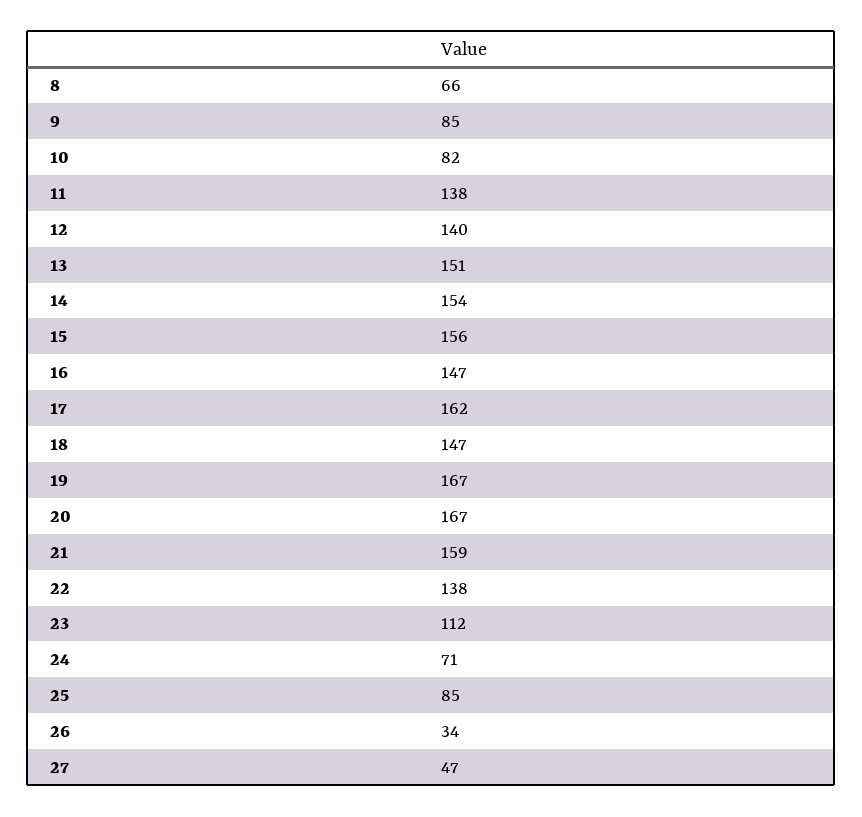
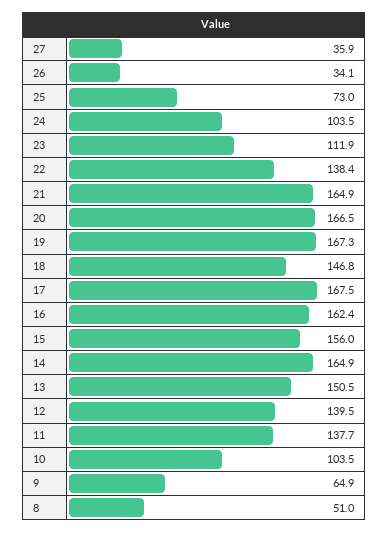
8: 66 -> 51
9: 85 -> 64.9
10: 82 -> 103.5
14: 154 -> 164.9
16: 147 -> 162.4
17: 162 -> 167.5
21: 159 -> 164.9
24: 71 -> 103.5
25: 85 -> 73
27: 47 -> 35.9

